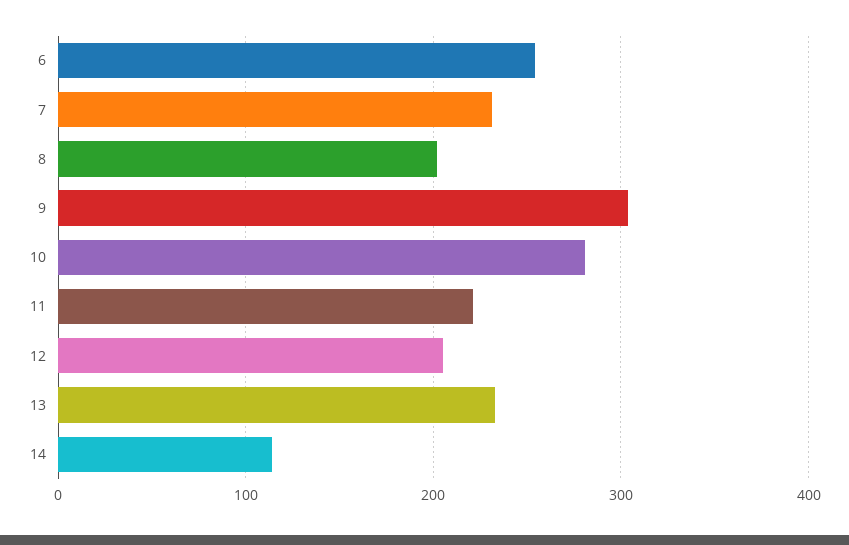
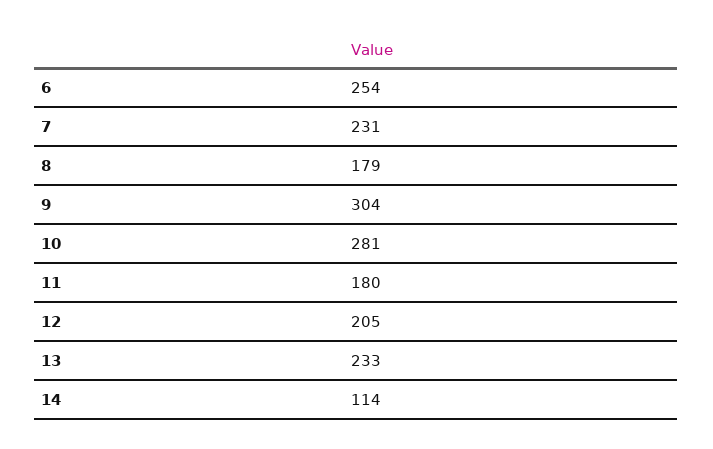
8: 200 -> 179
11: 220 -> 180

